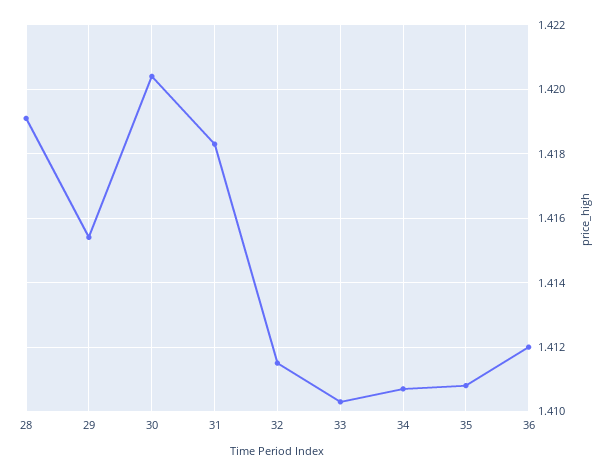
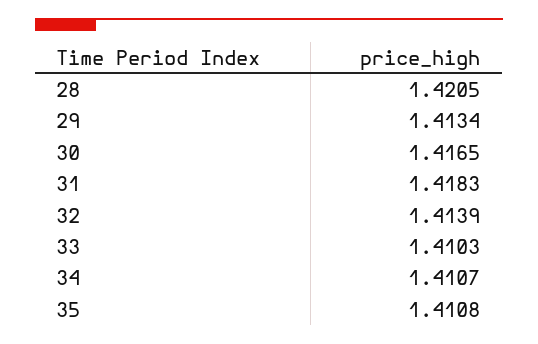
28: 1.419 -> 1.4205
29: 1.4155 -> 1.4134
30: 1.4205 -> 1.4165
32: 1.4115 -> 1.4139
36: 1.412 -> none

